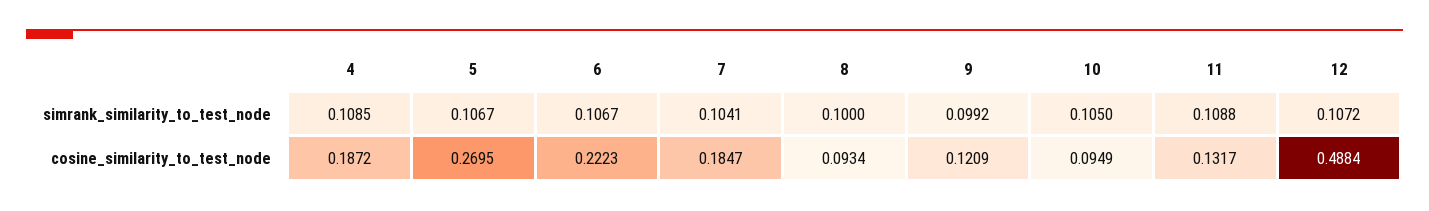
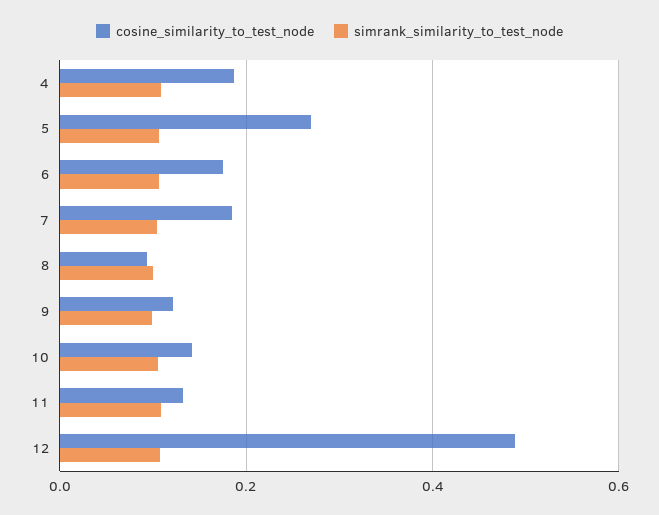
cosine_similarity_to_test_node, 6: 0.2223 -> 0.18
cosine_similarity_to_test_node, 10: 0.0949 -> 0.14

